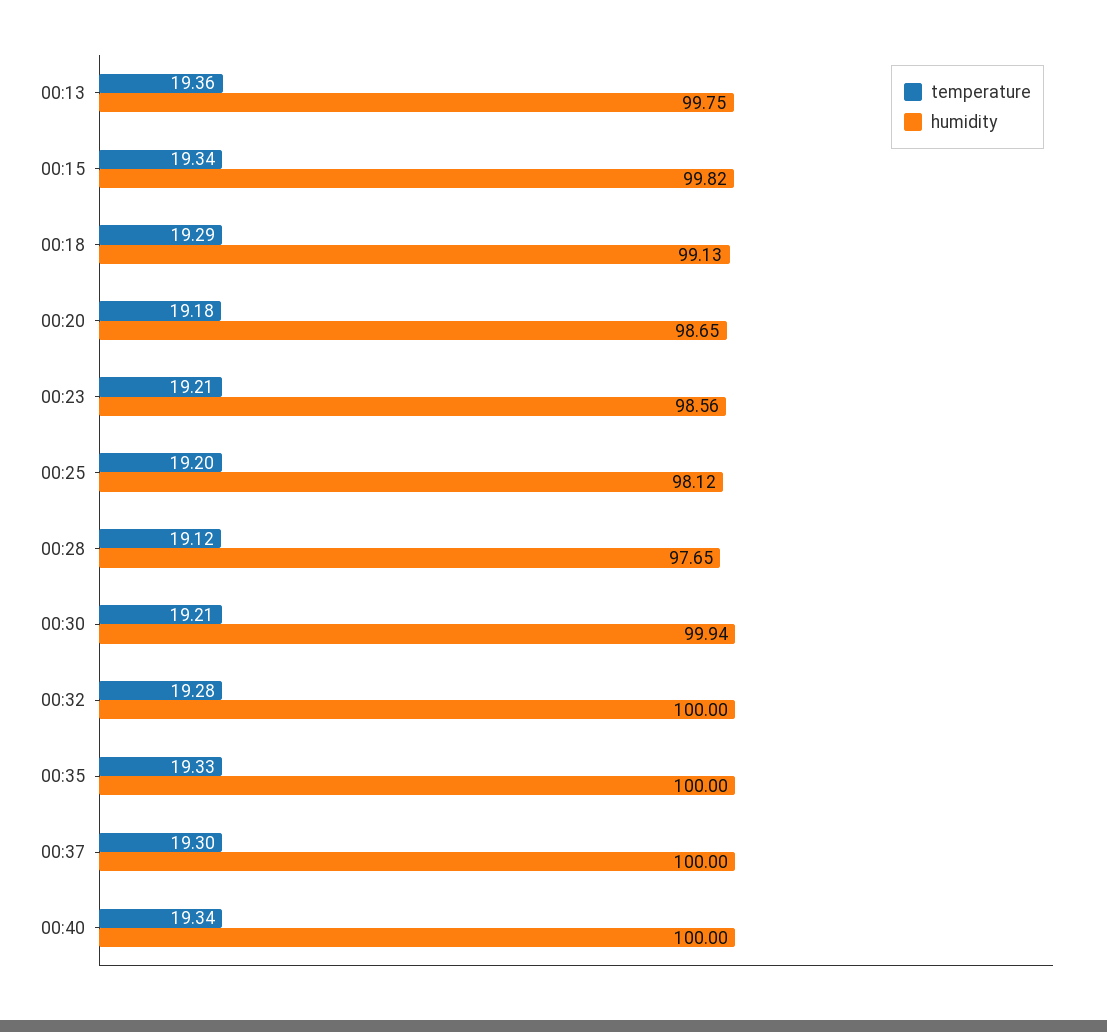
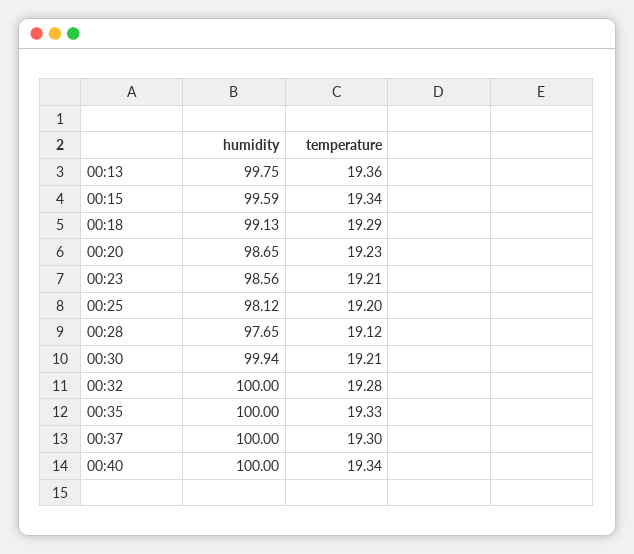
humidity, 00:15: 99.82 -> 99.59
temperature, 00:20: 19.18 -> 19.23

